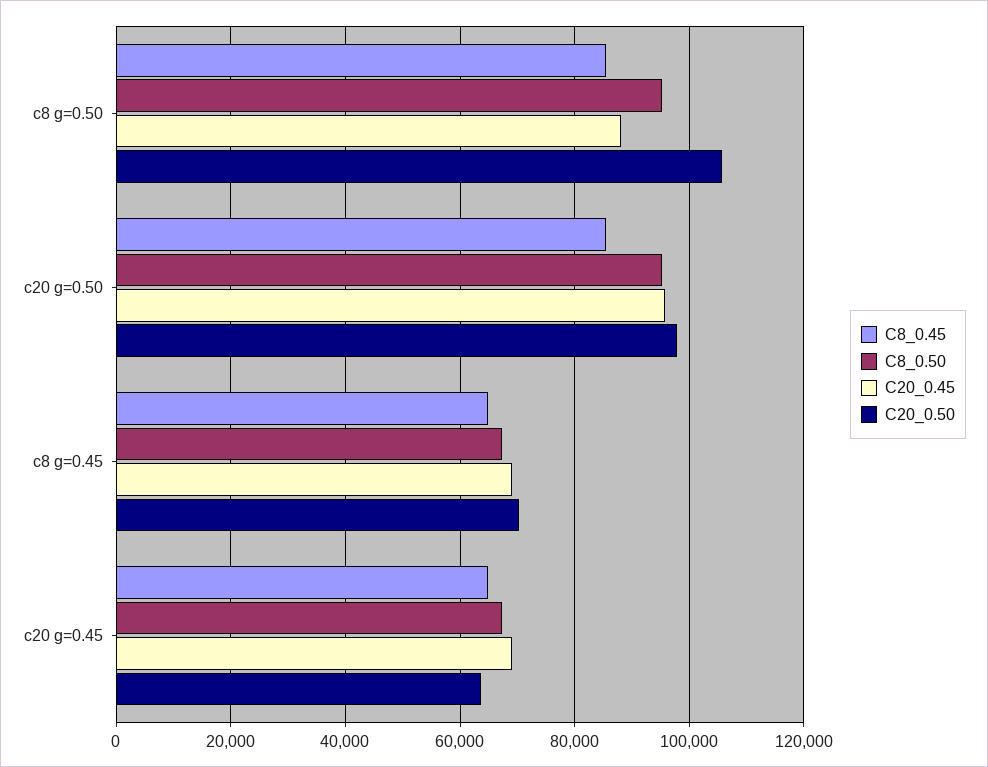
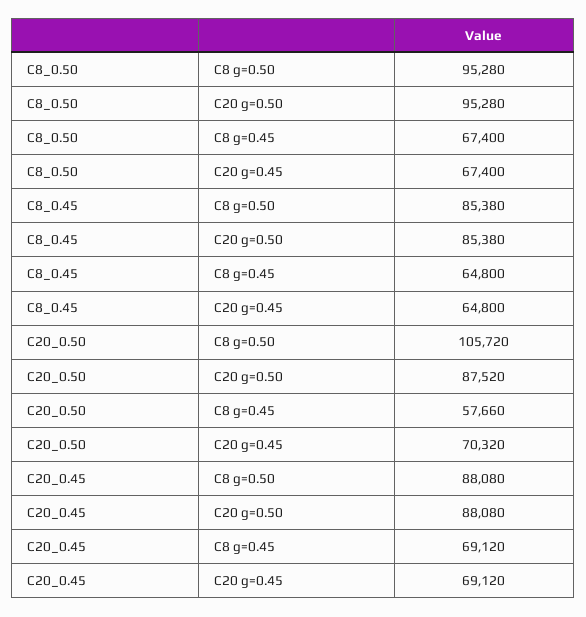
C20_0.45, c20 g=0.50: 96000 -> 88080
C20_0.50, c20 g=0.50: 98000 -> 87520
C20_0.50, c8 g=0.45: 70000 -> 57660
C20_0.50, c20 g=0.45: 64000 -> 70320

